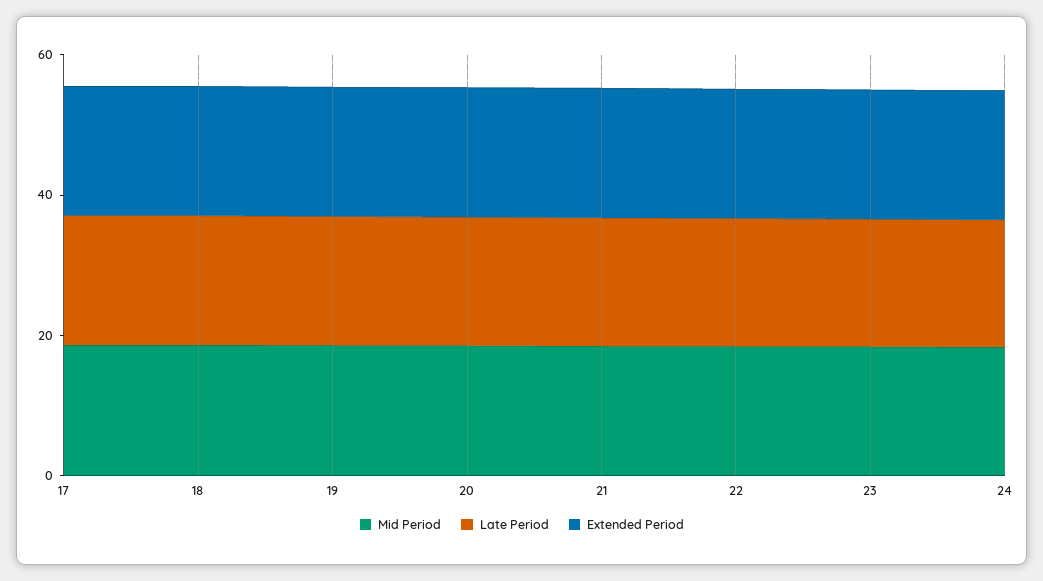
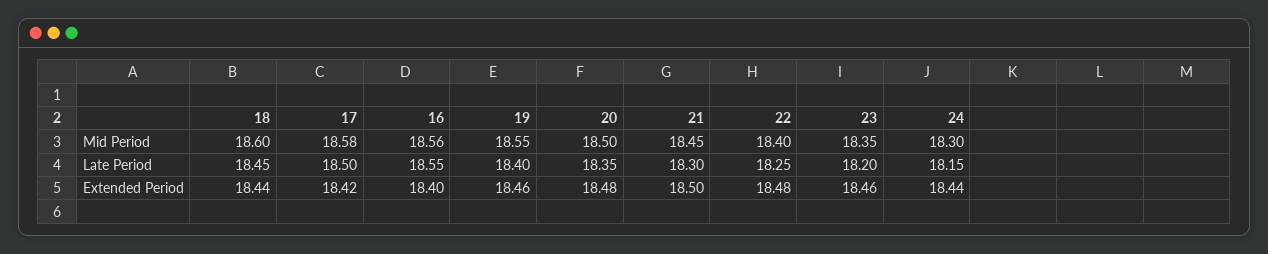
Mid Period, 16: none -> 18.56
Late Period, 16: none -> 18.55
Extended Period, 16: none -> 18.4

